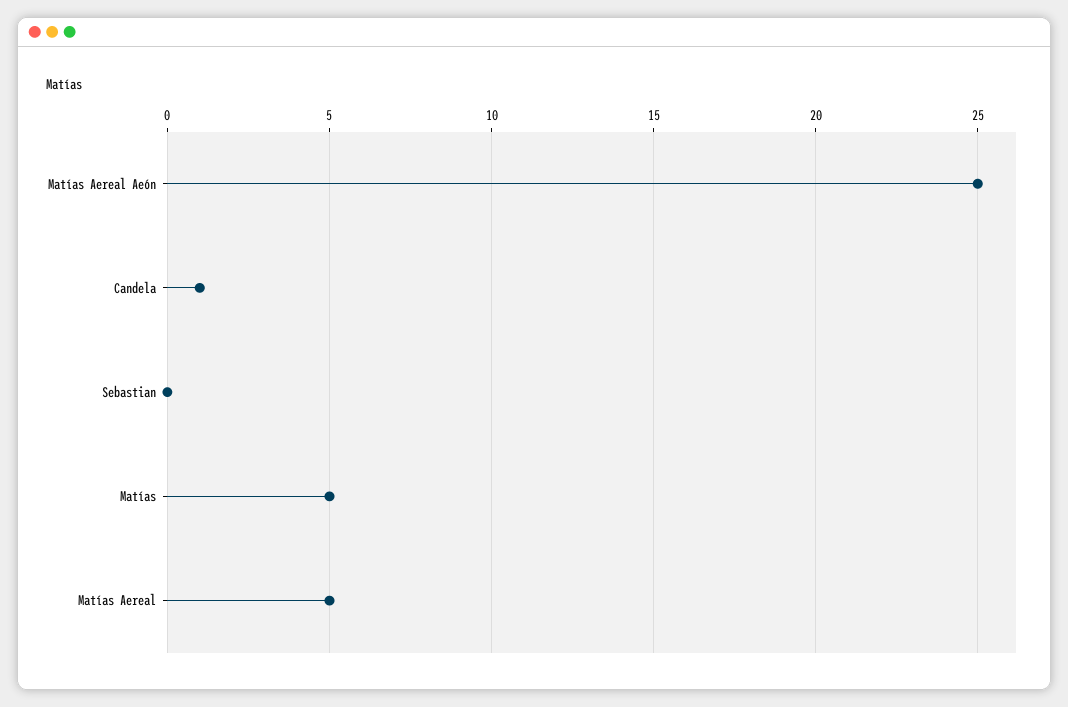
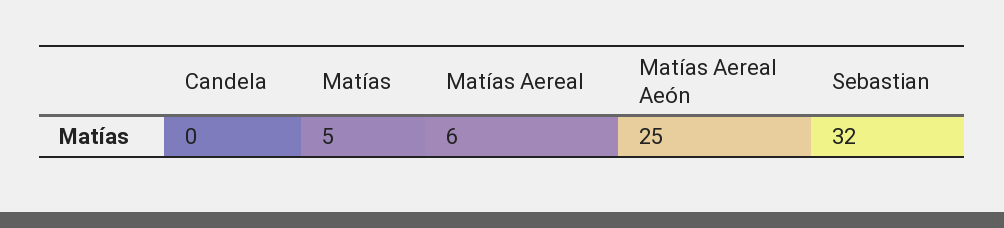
Candela: 1 -> 0
Sebastian: 0 -> 32
Matías Aereal: 5 -> 6

